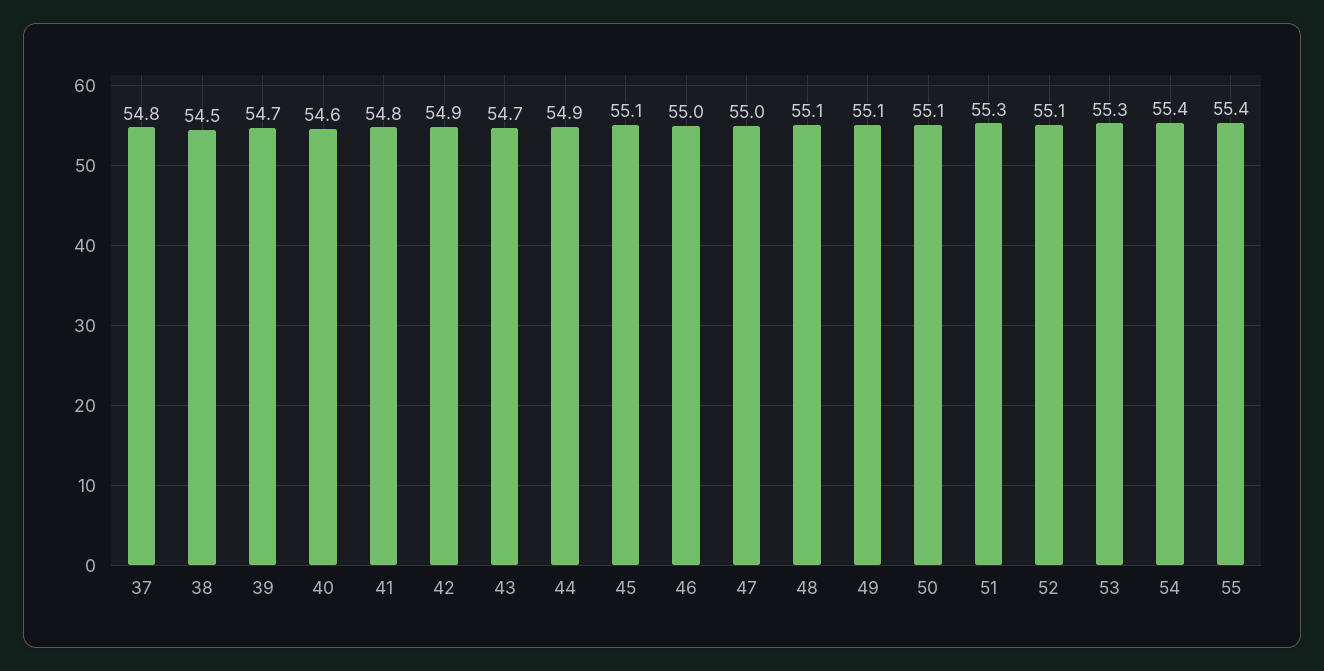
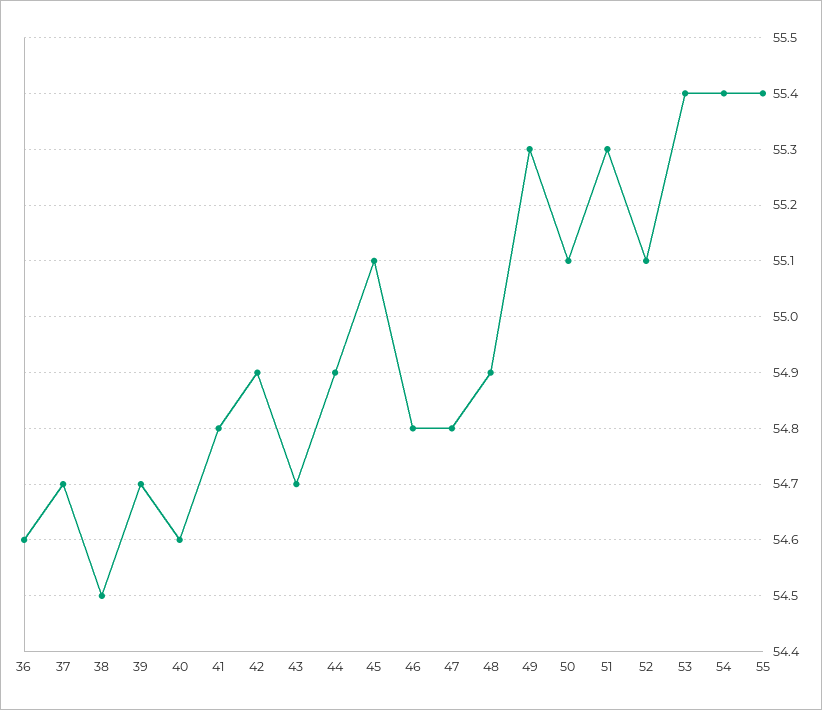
37: 54.8 -> 54.7
46: 55 -> 54.8
47: 55 -> 54.8
48: 55.1 -> 54.9
49: 55.1 -> 55.3
53: 55.3 -> 55.4
36: none -> 54.6

